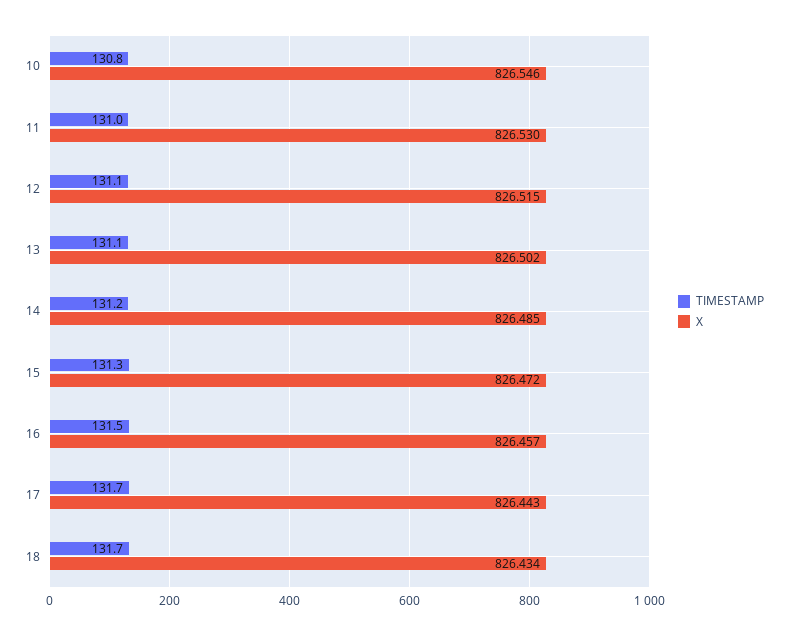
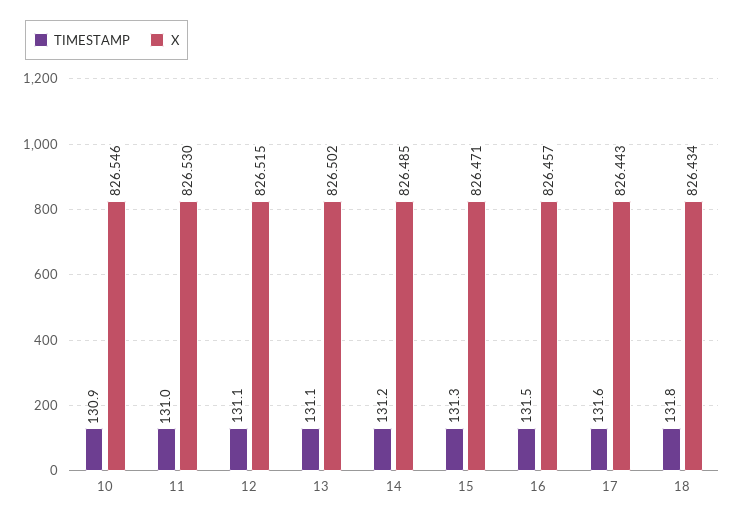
TIMESTAMP, 10: 130.8 -> 130.9
X, 15: 826.472 -> 826.471
TIMESTAMP, 17: 131.7 -> 131.6
TIMESTAMP, 18: 131.7 -> 131.8

